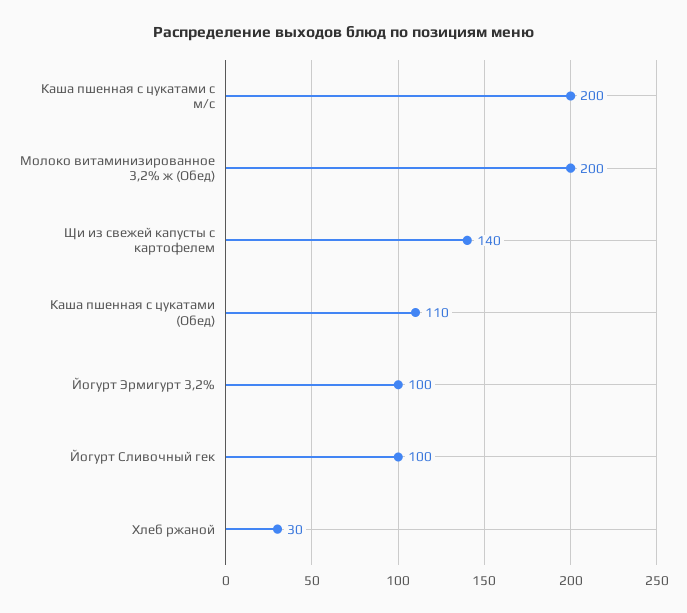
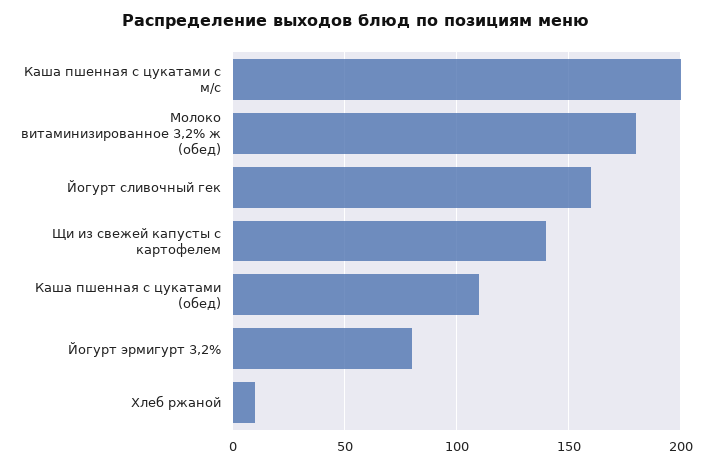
Молоко витаминизированное 3,2% ж (Обед): 200 -> 180
Йогурт Эрмигурт 3,2%: 100 -> 80
Йогурт Сливочный гек: 100 -> 160
Хлеб ржаной: 30 -> 10

